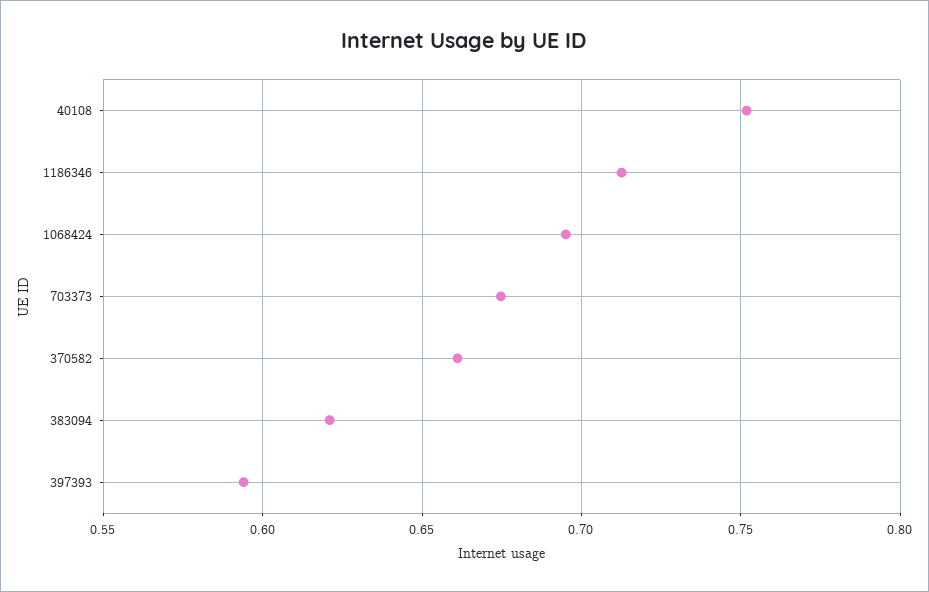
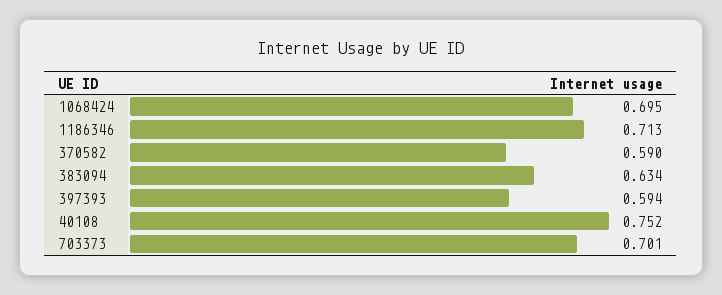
703373: 0.675 -> 0.701
370582: 0.66 -> 0.59
383094: 0.62 -> 0.634

